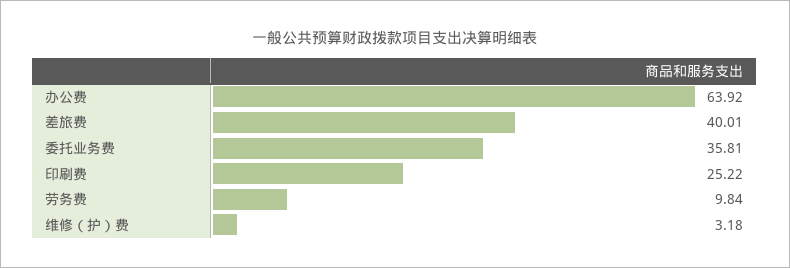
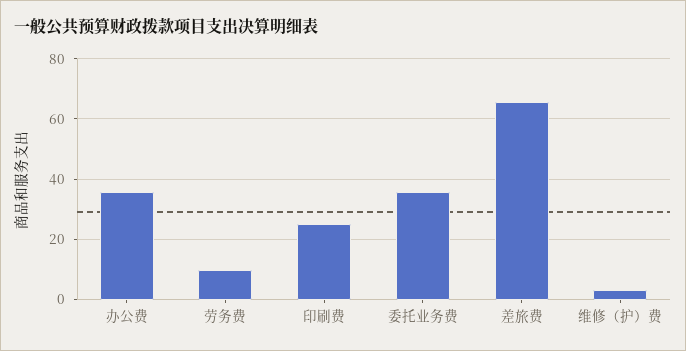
办公费: 63.92 -> 36
差旅费: 40.01 -> 66

